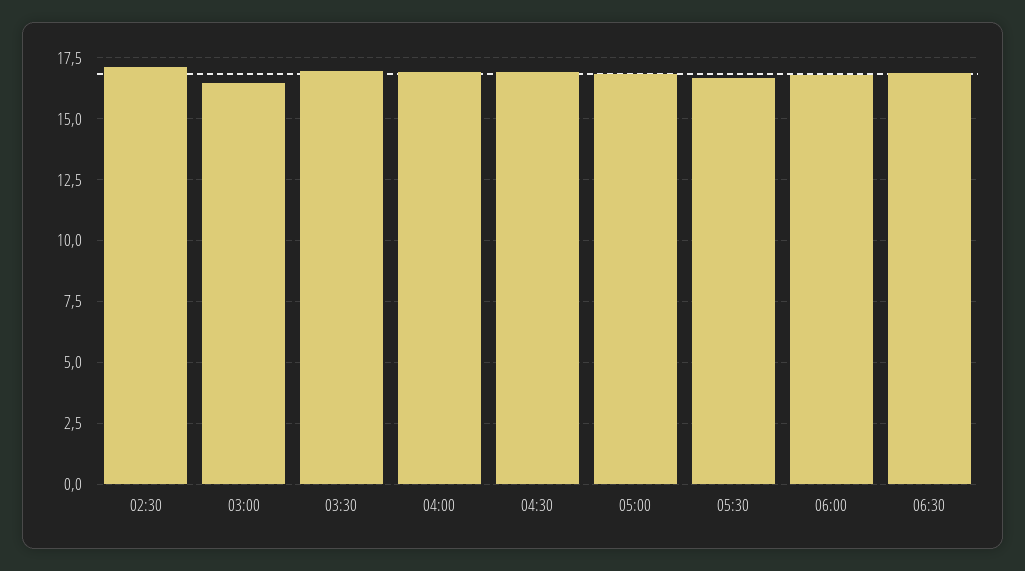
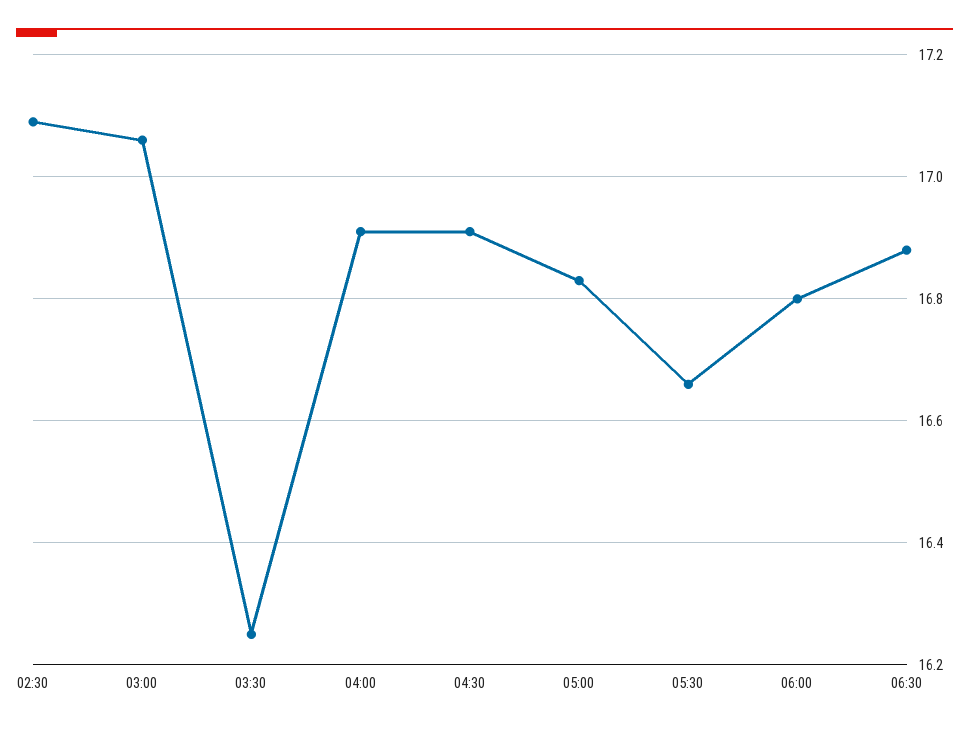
03:00: 16.5 -> 17.05
03:30: 17 -> 16.25

